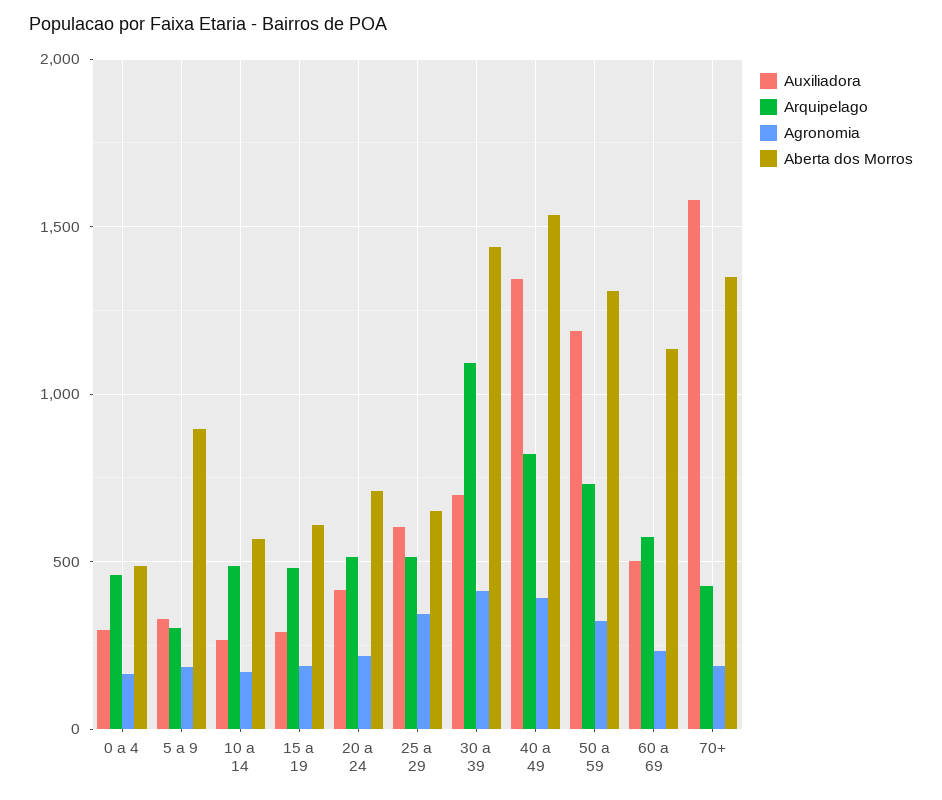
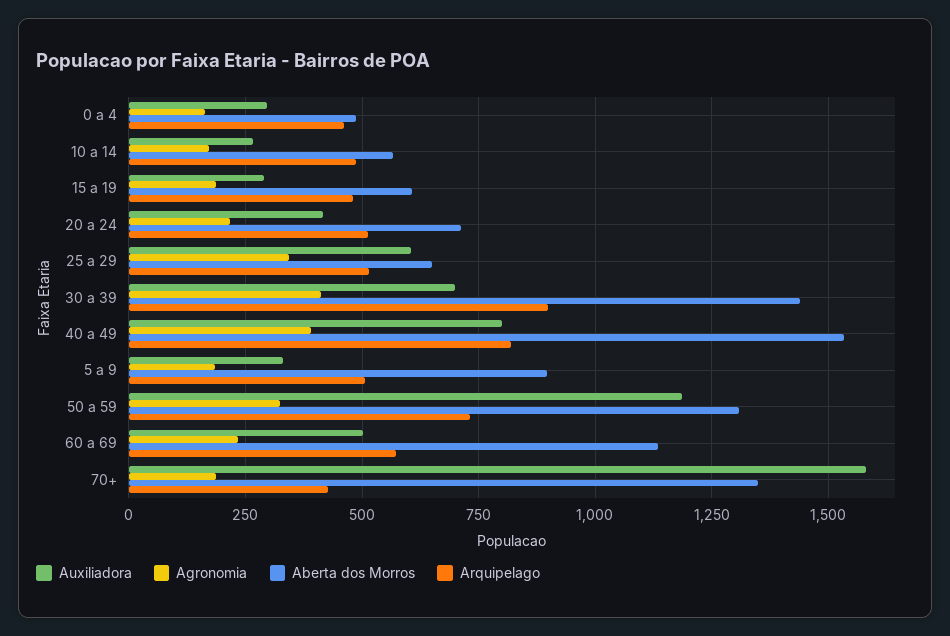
Arquipelago, 5 a 9: 300 -> 500
Arquipelago, 30 a 39: 1100 -> 900
Auxiliadora, 40 a 49: 1350 -> 800

